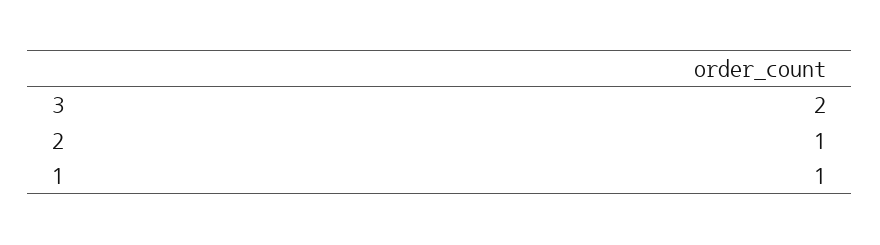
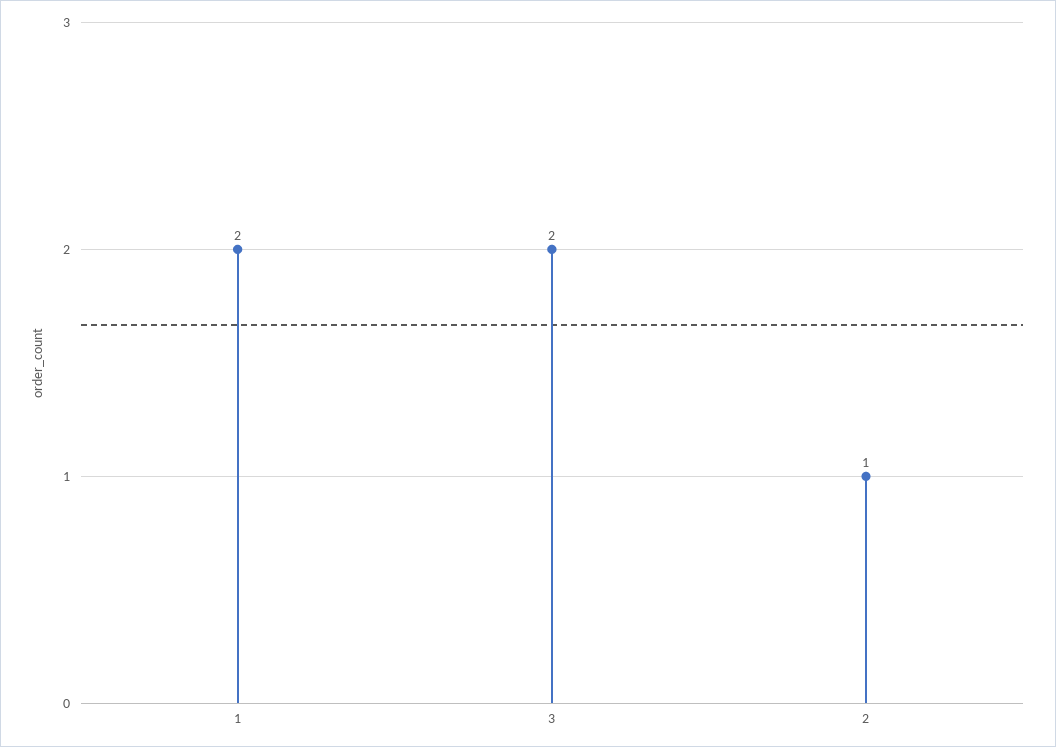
1: 1 -> 2

